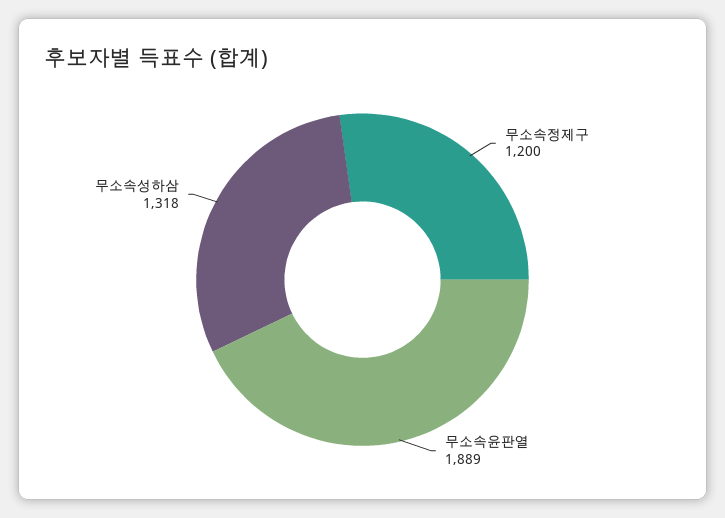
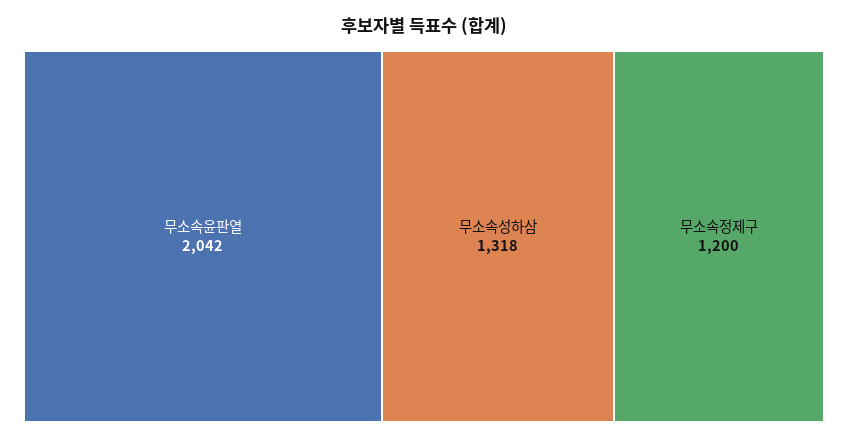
무소속윤판열: 1889 -> 2042

